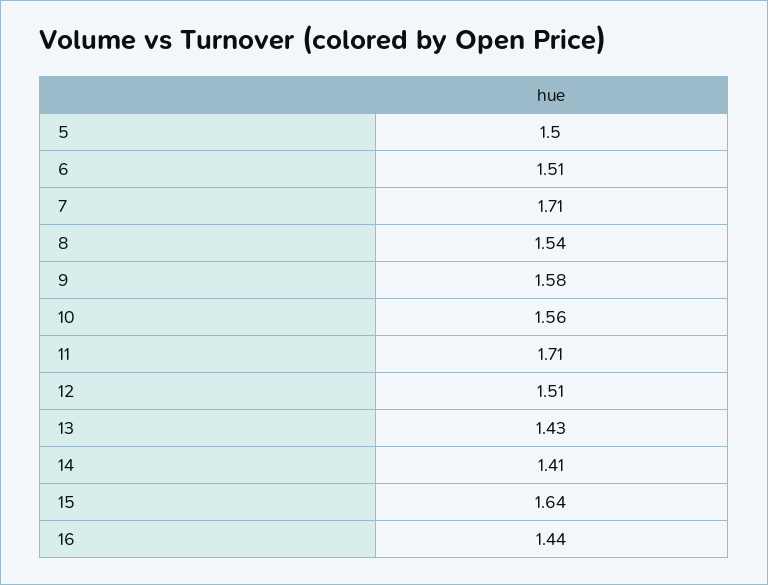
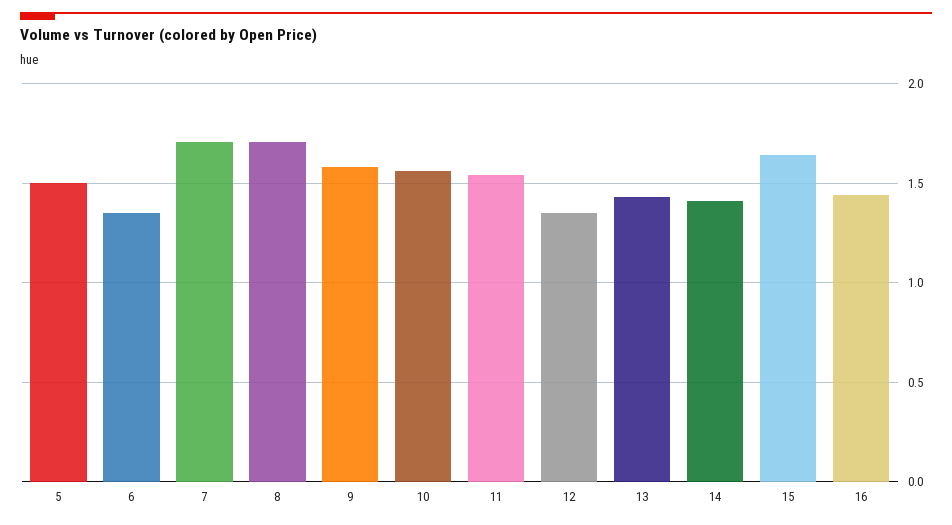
6: 1.51 -> 1.35
8: 1.54 -> 1.7
11: 1.71 -> 1.55
12: 1.51 -> 1.35

